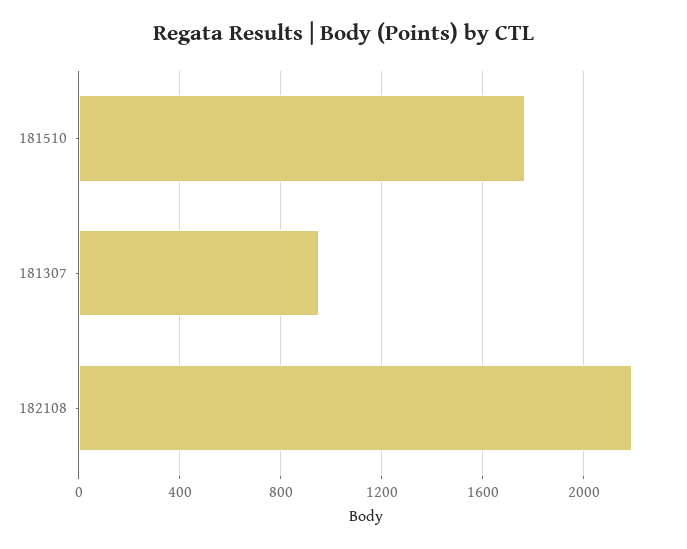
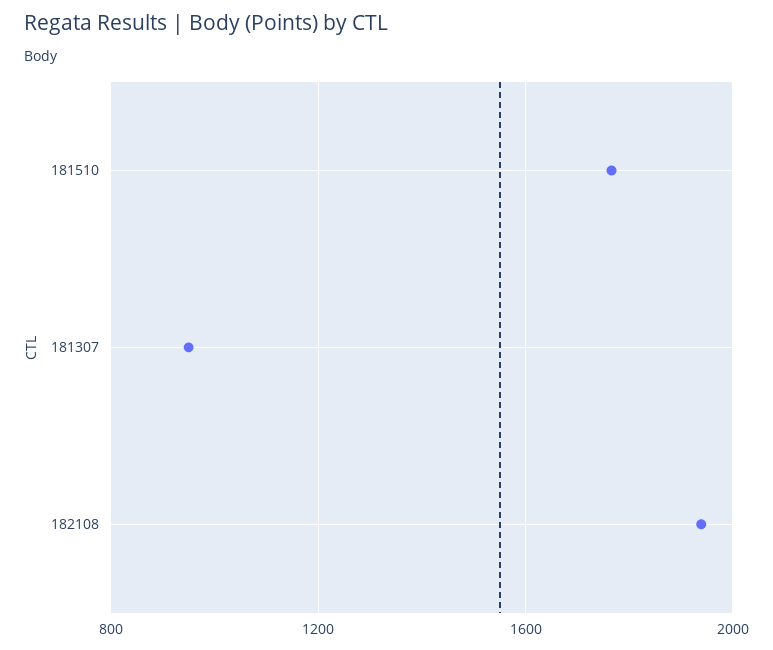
182108: 2200 -> 1950

